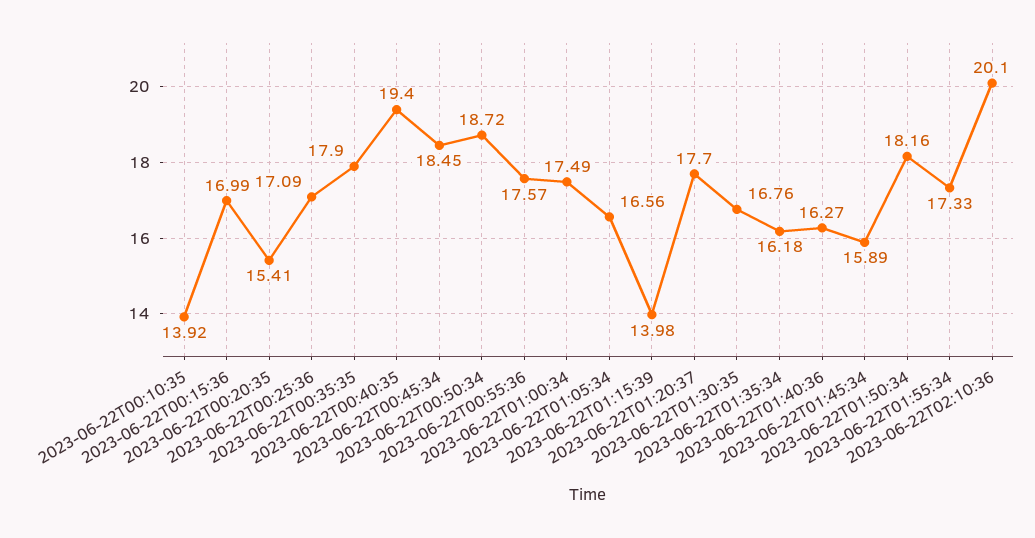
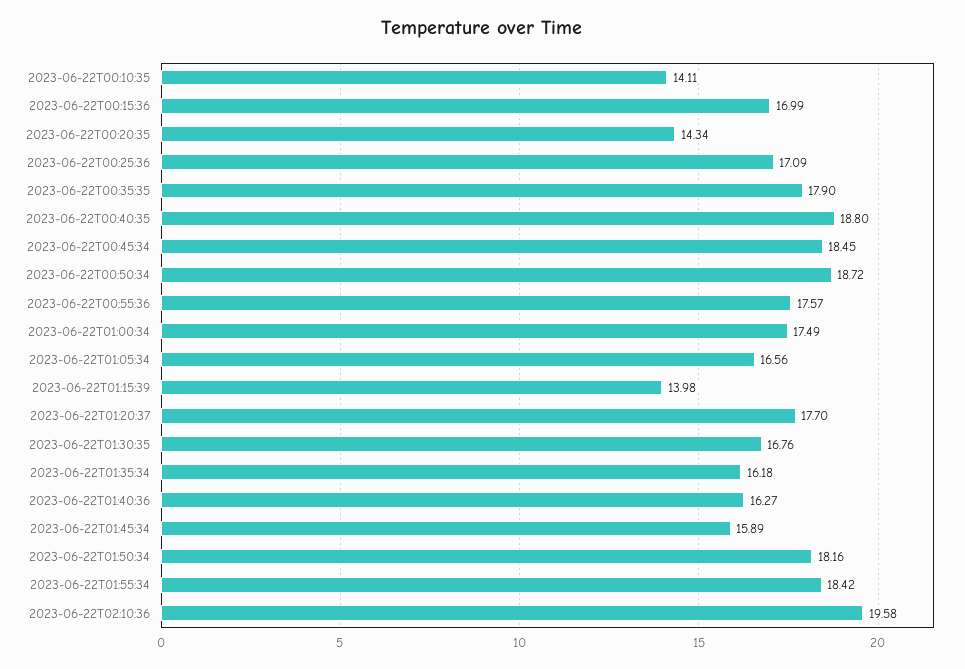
2023-06-22T00:10:35: 13.92 -> 14.11
2023-06-22T00:20:35: 15.41 -> 14.34
2023-06-22T00:40:35: 19.4 -> 18.8
2023-06-22T01:55:34: 17.33 -> 18.42
2023-06-22T02:10:36: 20.1 -> 19.58

